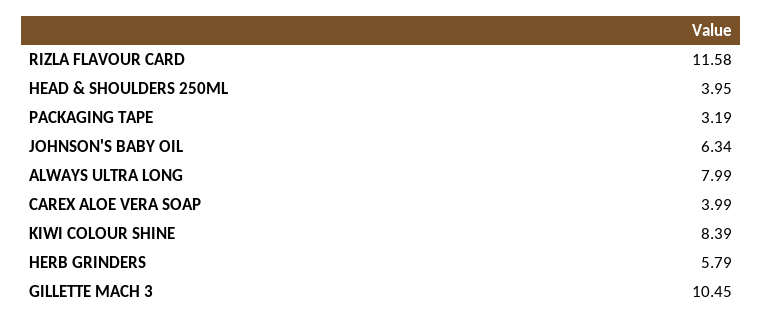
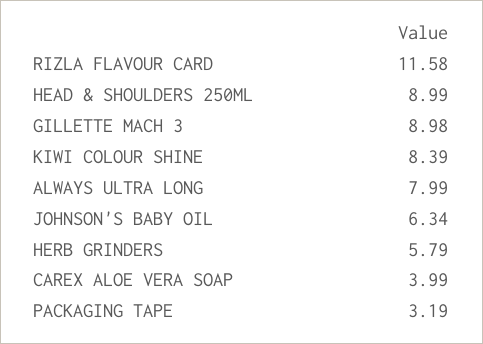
HEAD & SHOULDERS 250ML: 3.95 -> 8.99
GILLETTE MACH 3: 10.45 -> 8.98

